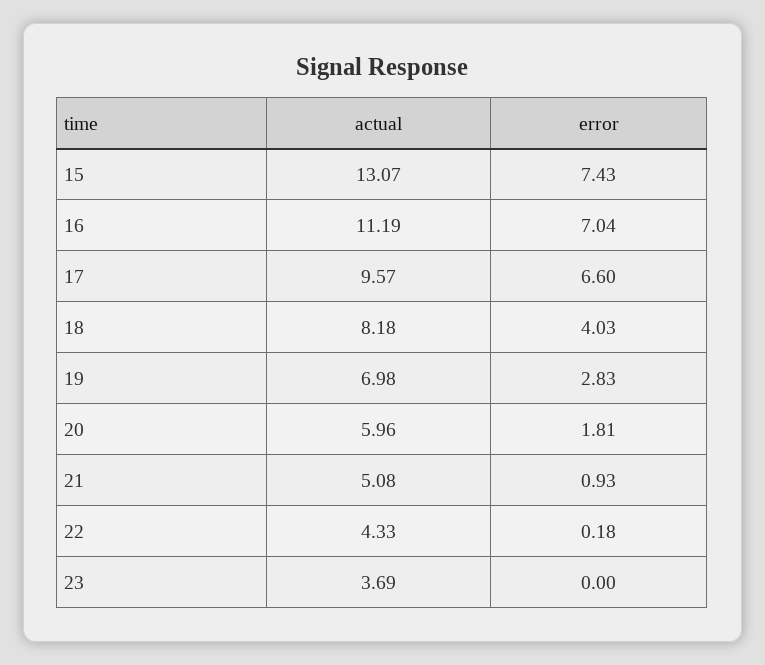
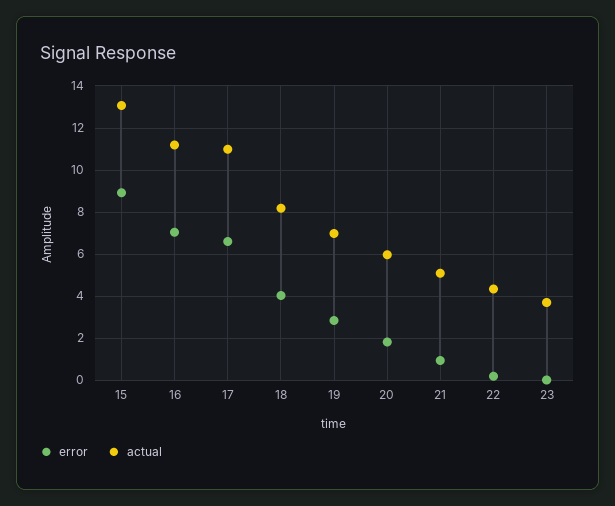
error, 15: 7.43 -> 9
actual, 17: 9.57 -> 11

